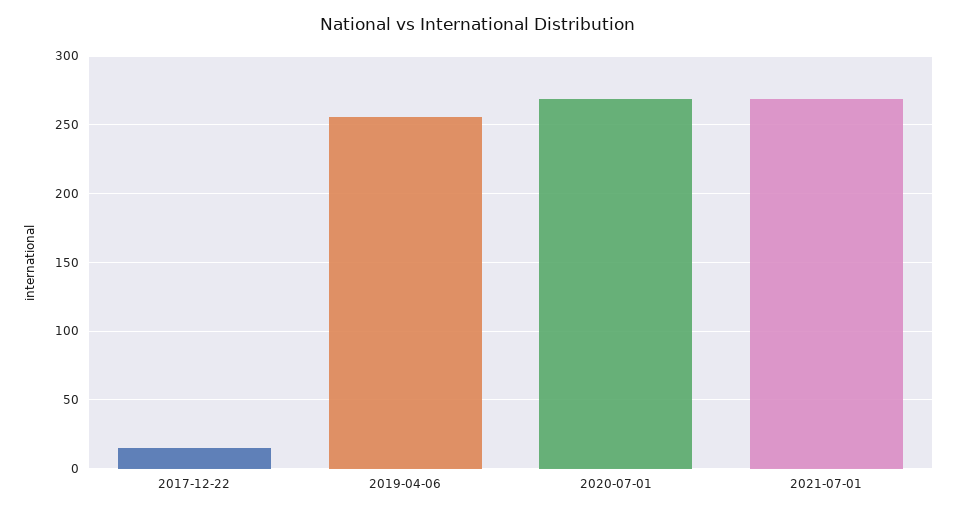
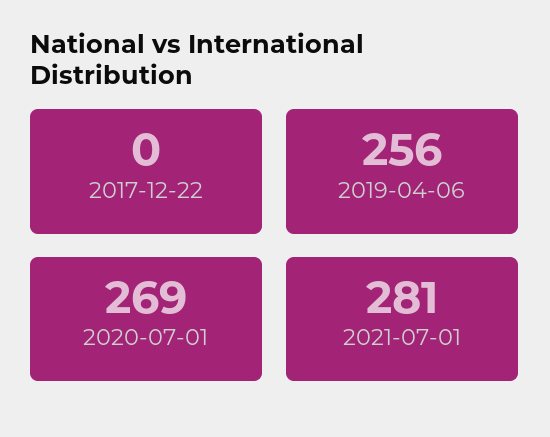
2017-12-22: 15 -> 0
2021-07-01: 270 -> 281

